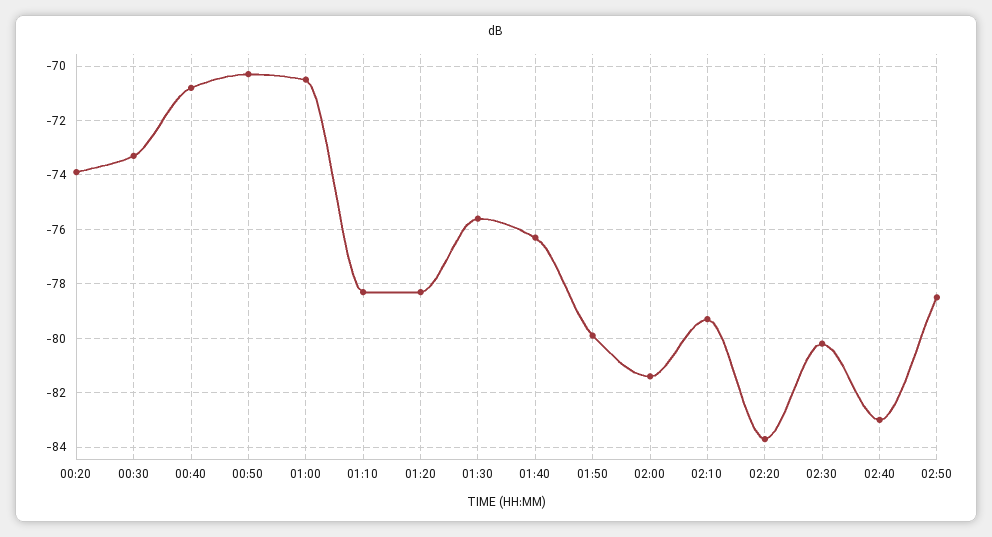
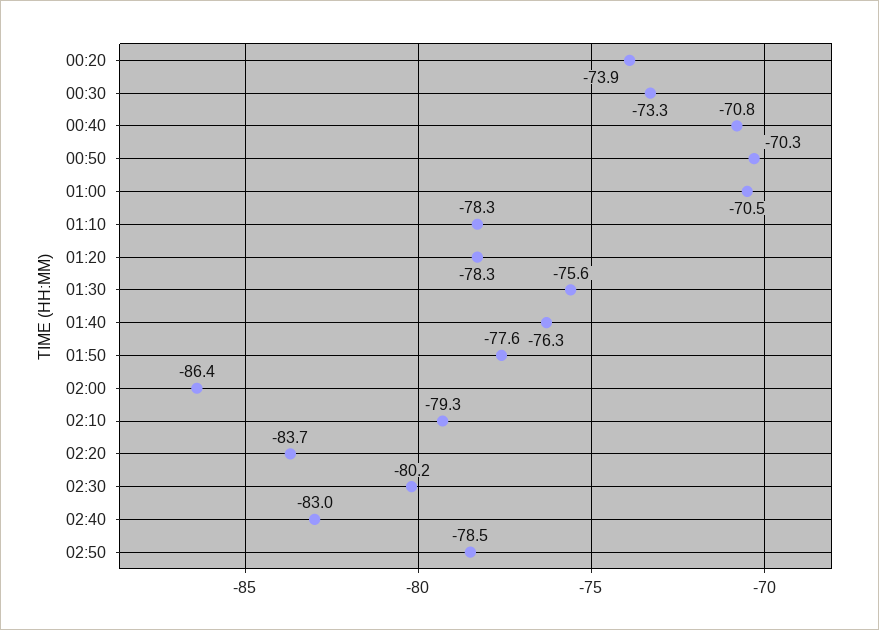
01:50: -80 -> -77.6
02:00: -81.5 -> -86.4

